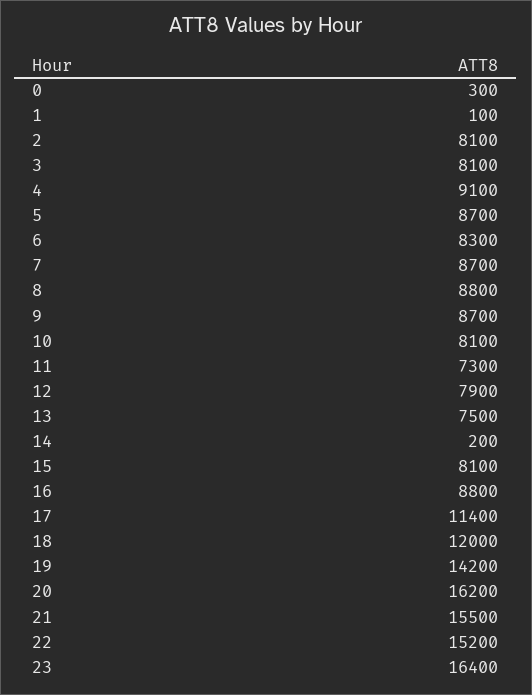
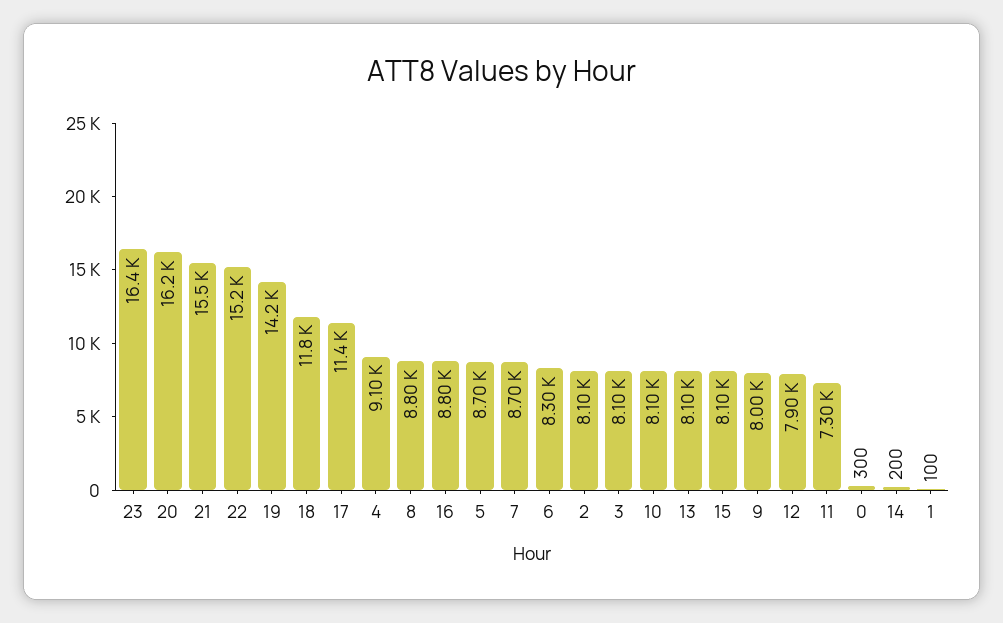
9: 8700 -> 8000
13: 7500 -> 8100
18: 12000 -> 11800

